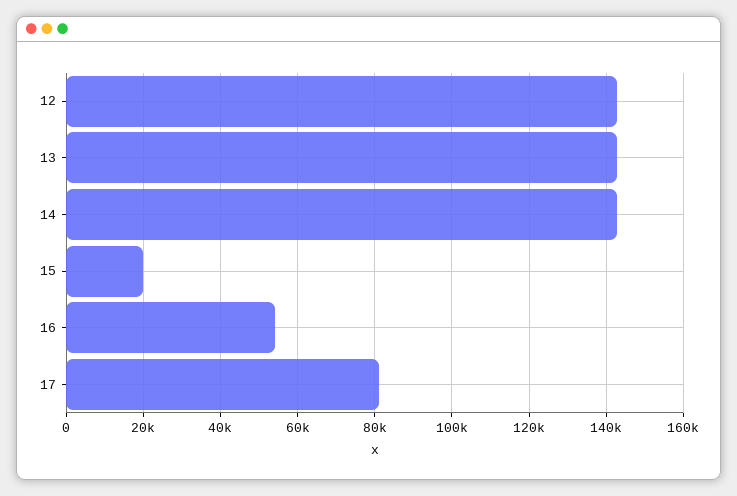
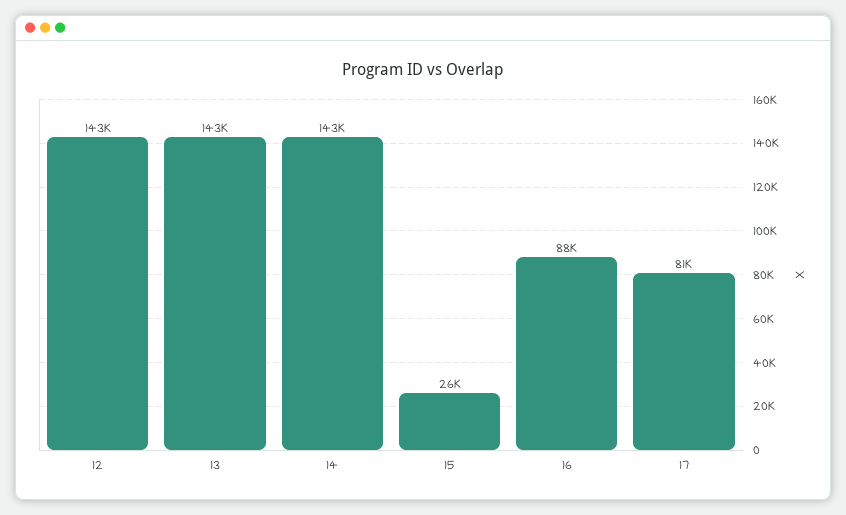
15: 20000 -> 26000
16: 54000 -> 88000

